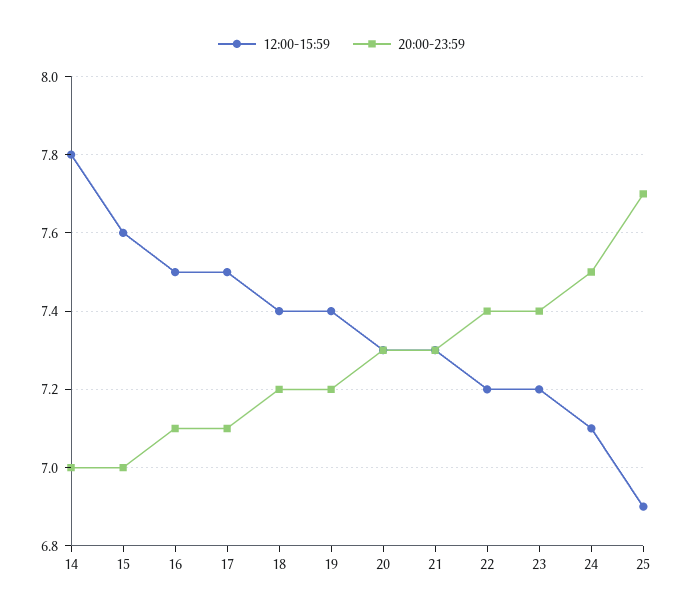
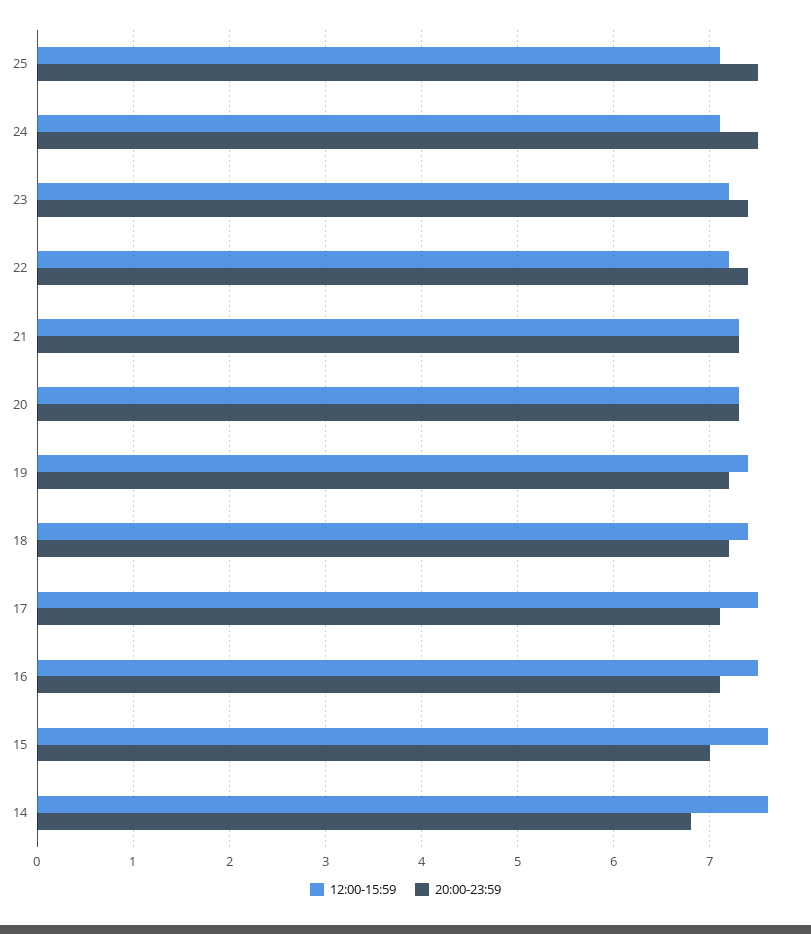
12:00-15:59, 14: 7.8 -> 7.6
20:00-23:59, 14: 7 -> 6.8
12:00-15:59, 25: 6.9 -> 7.1
20:00-23:59, 25: 7.7 -> 7.5

